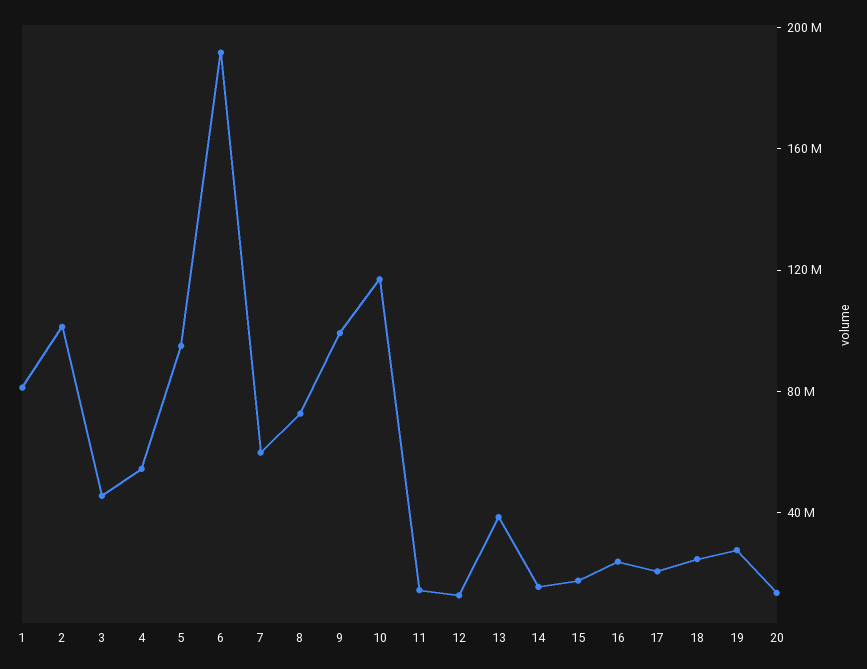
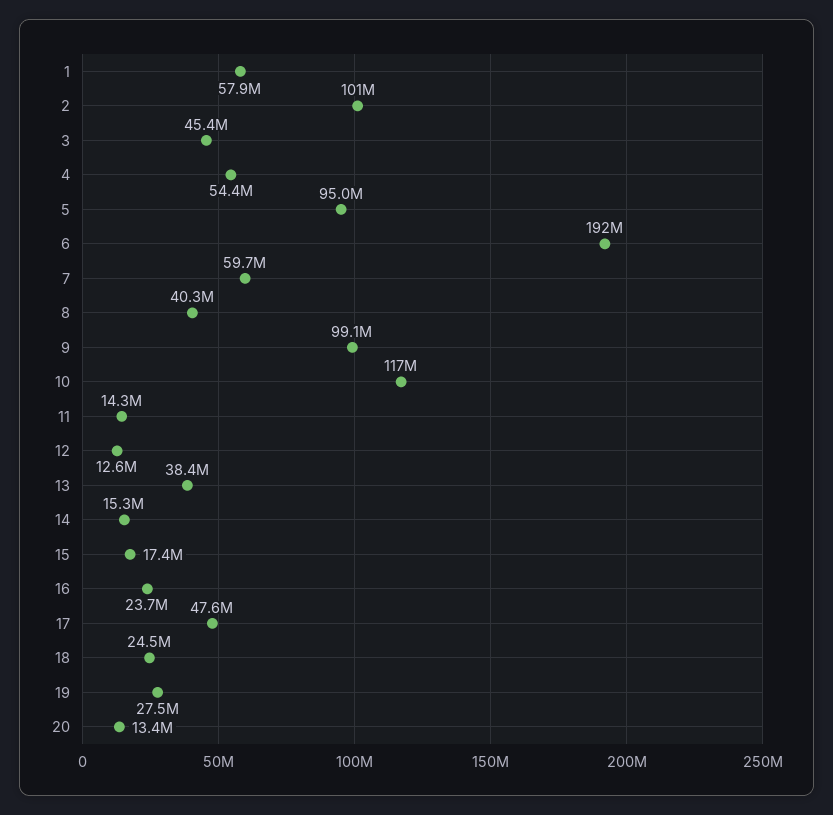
1: 80000000 -> 57900000
8: 70000000 -> 40300000
17: 20000000 -> 47600000

